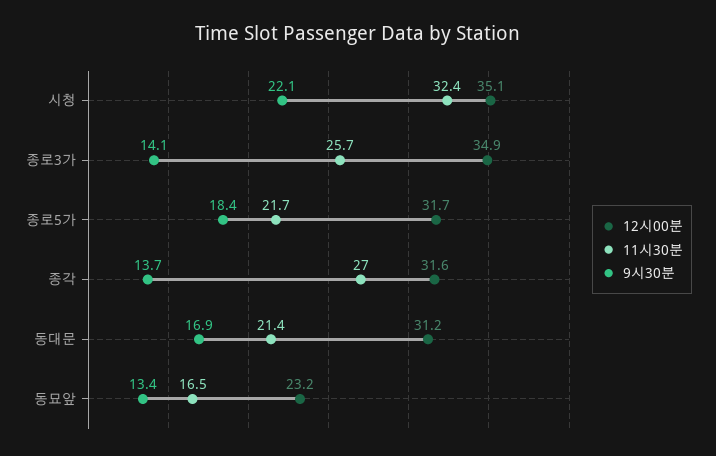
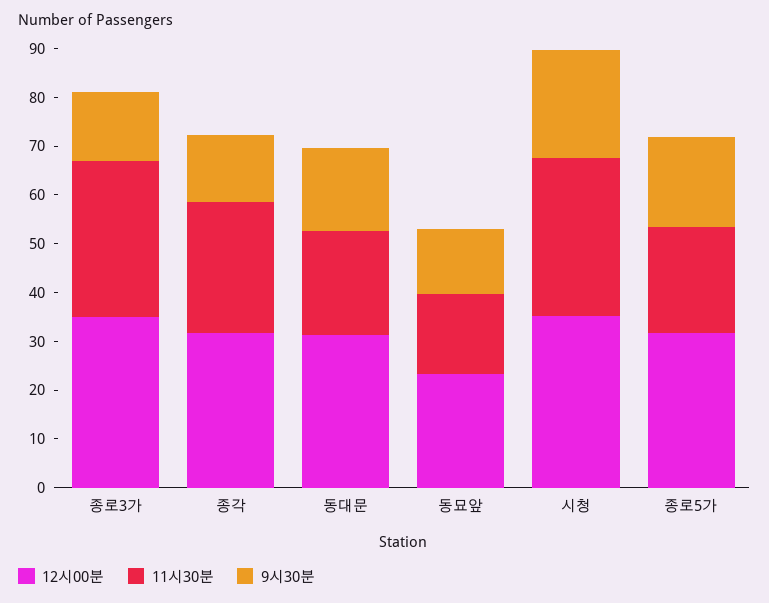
11시30분, 종로3가: 25.7 -> 32

